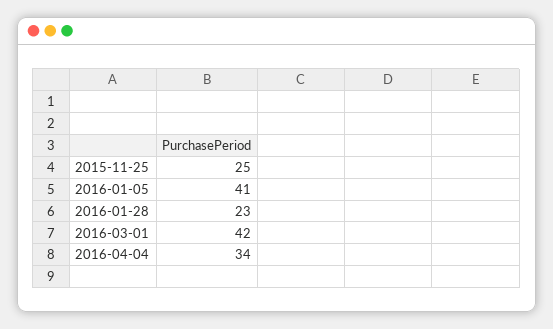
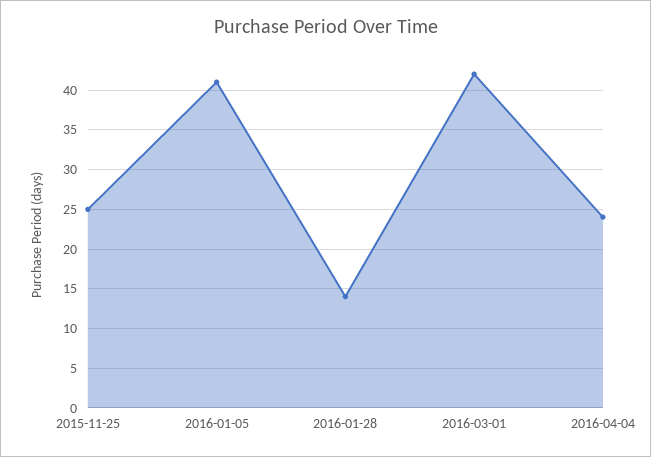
2016-01-28: 23 -> 14
2016-04-04: 34 -> 24

